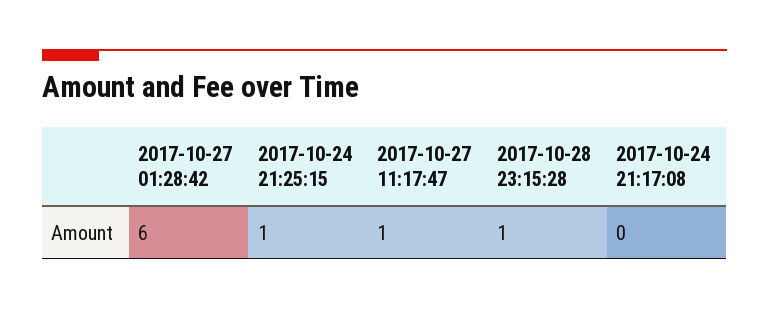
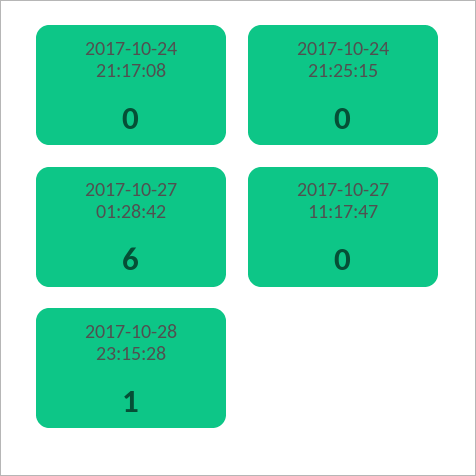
2017-10-24 21:25:15: 1 -> 0
2017-10-27 11:17:47: 1 -> 0

